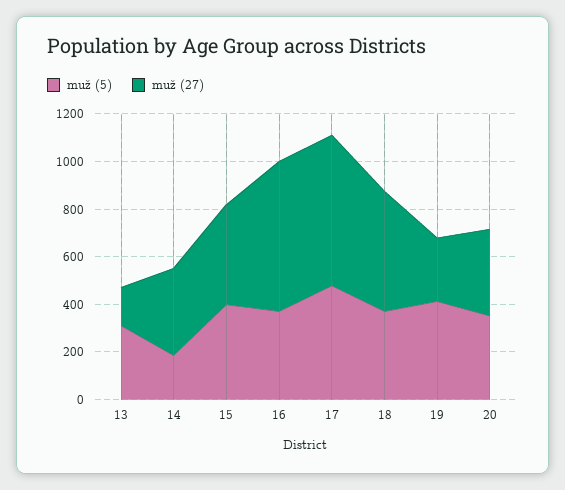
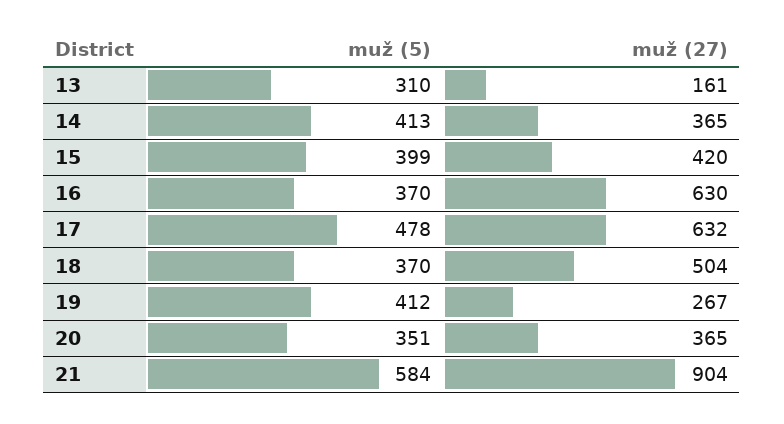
muž (5), 14: 200 -> 413
muž (5), 21: none -> 584
muž (27), 21: none -> 904

